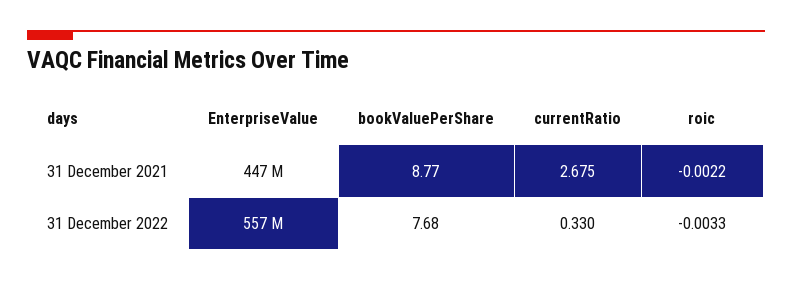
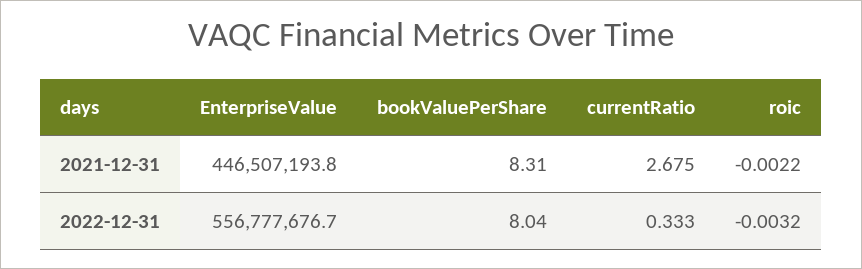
bookValuePerShare, 31 December 2021: 8.77 -> 8.31
bookValuePerShare, 31 December 2022: 7.68 -> 8.04
currentRatio, 31 December 2022: 0.33 -> 0.333
roic, 31 December 2022: -0.0033 -> -0.0032

